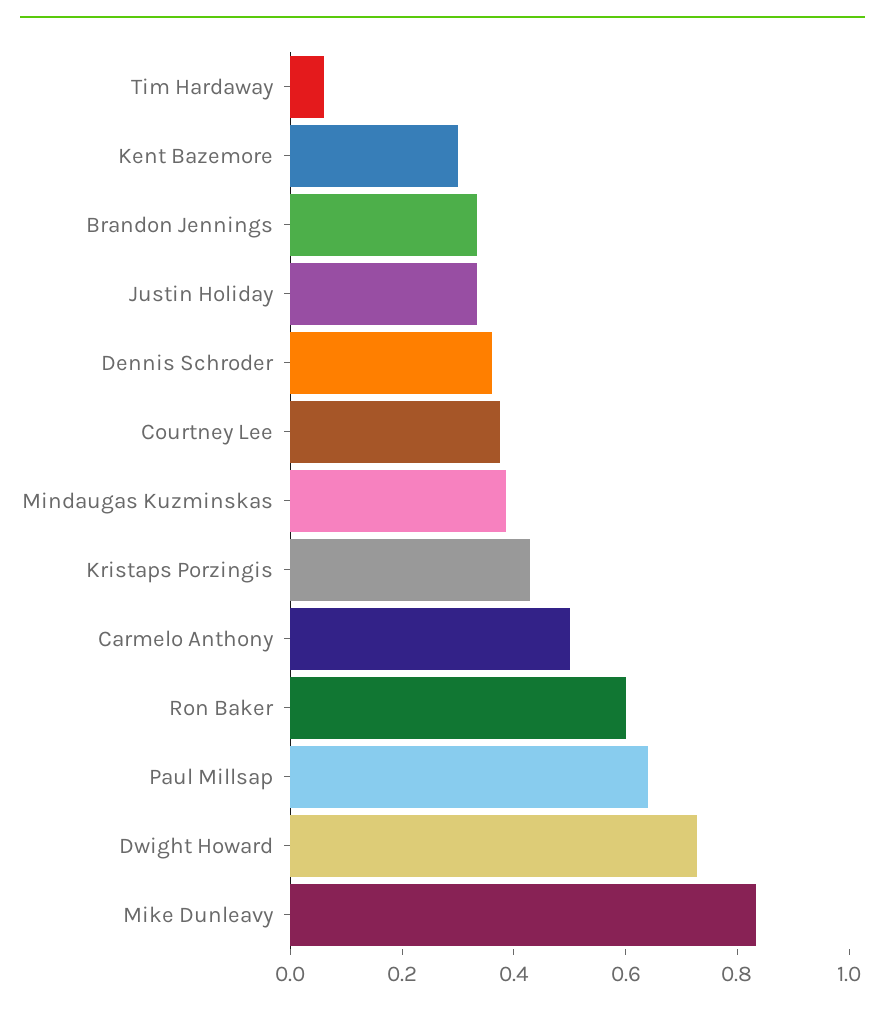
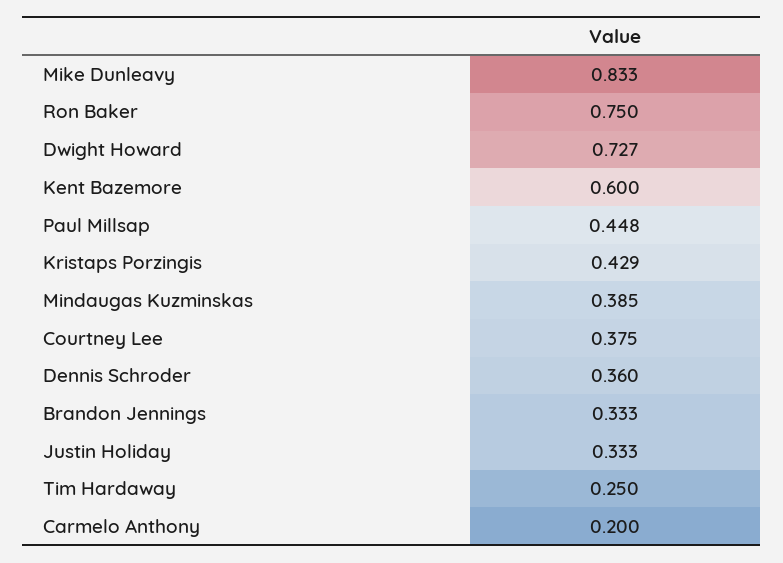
Tim Hardaway: 0.05 -> 0.25
Kent Bazemore: 0.3 -> 0.6
Carmelo Anthony: 0.5 -> 0.2
Ron Baker: 0.6 -> 0.75
Paul Millsap: 0.65 -> 0.448

